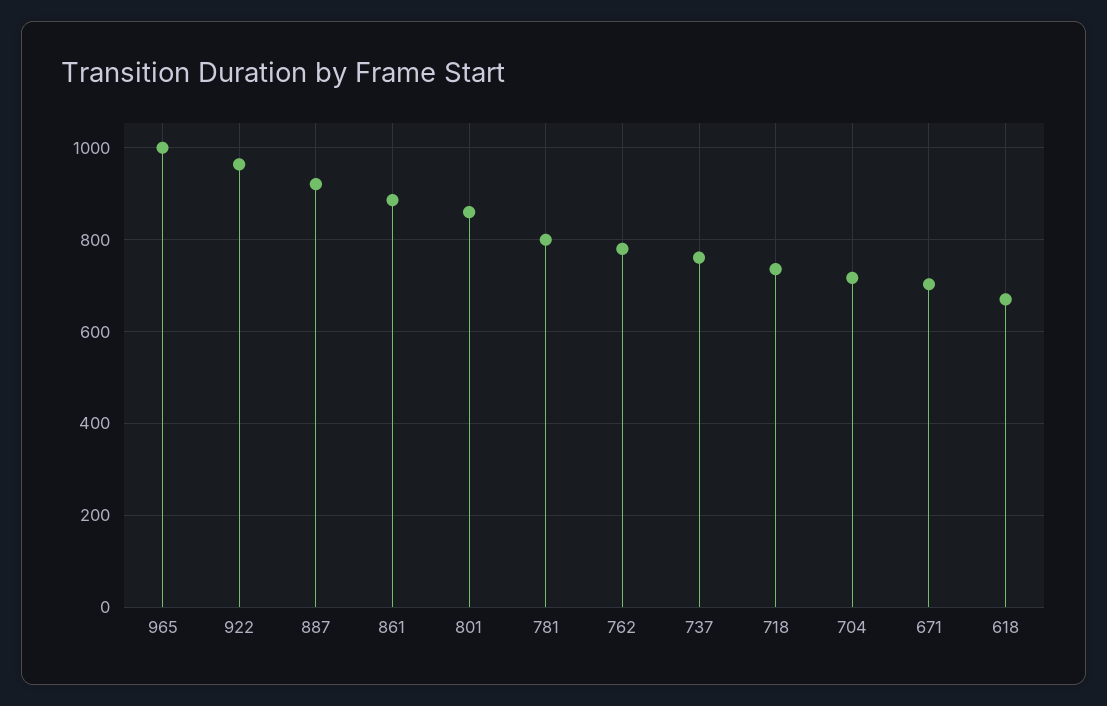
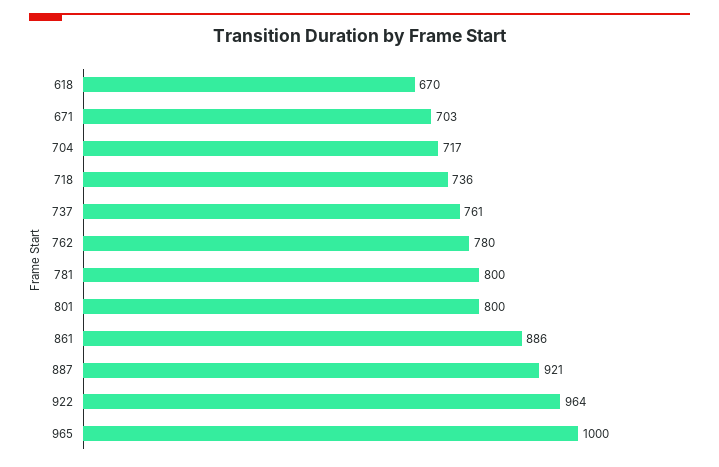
801: 860 -> 800

